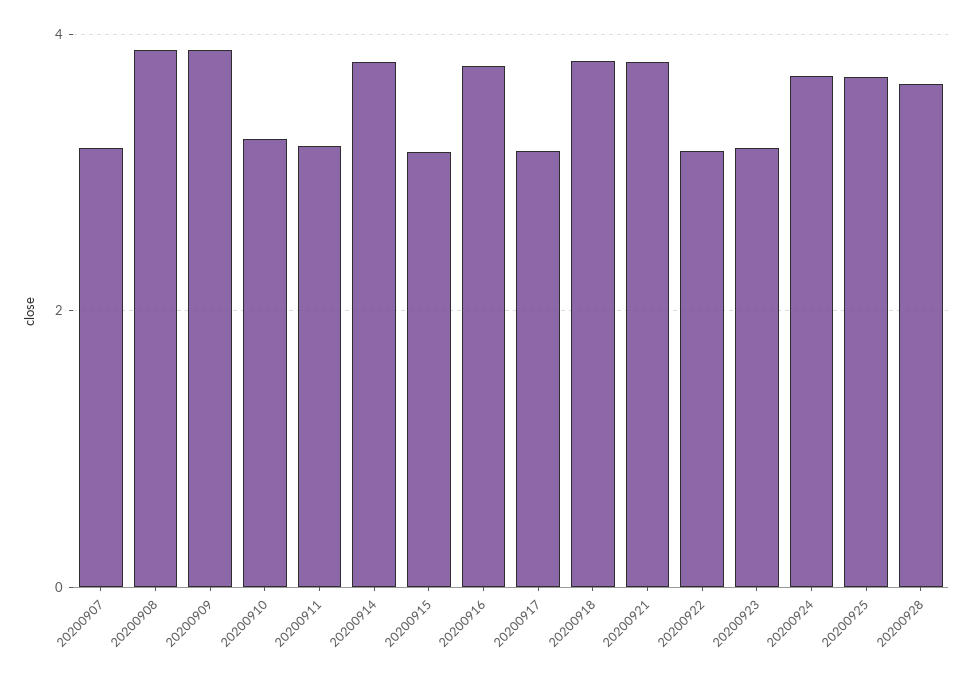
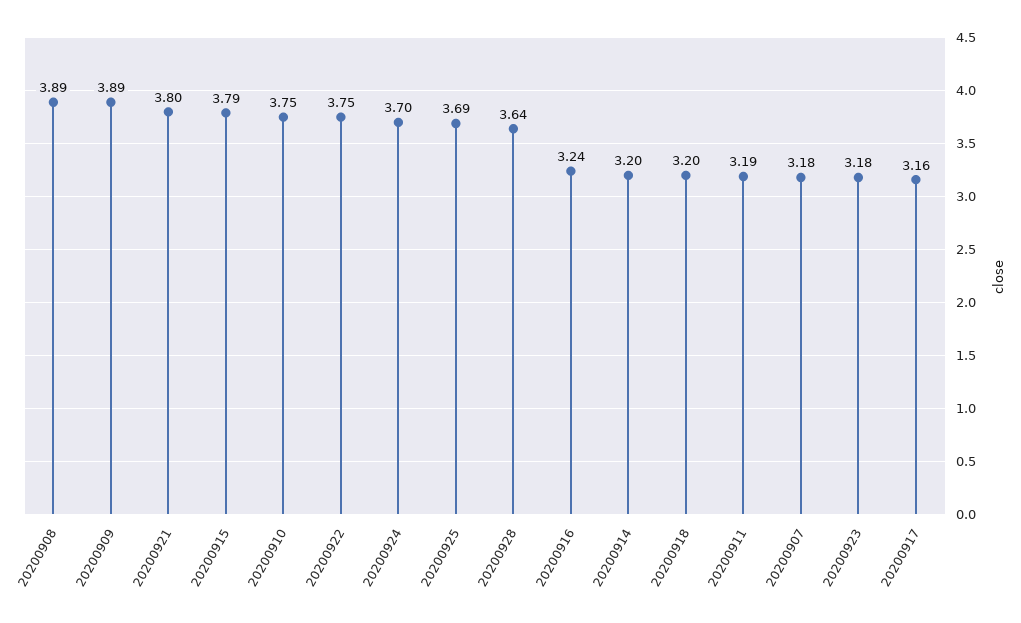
20200910: 3.2 -> 3.75
20200914: 3.8 -> 3.2
20200915: 3.2 -> 3.79
20200916: 3.8 -> 3.24
20200918: 3.8 -> 3.2
20200922: 3.2 -> 3.75

